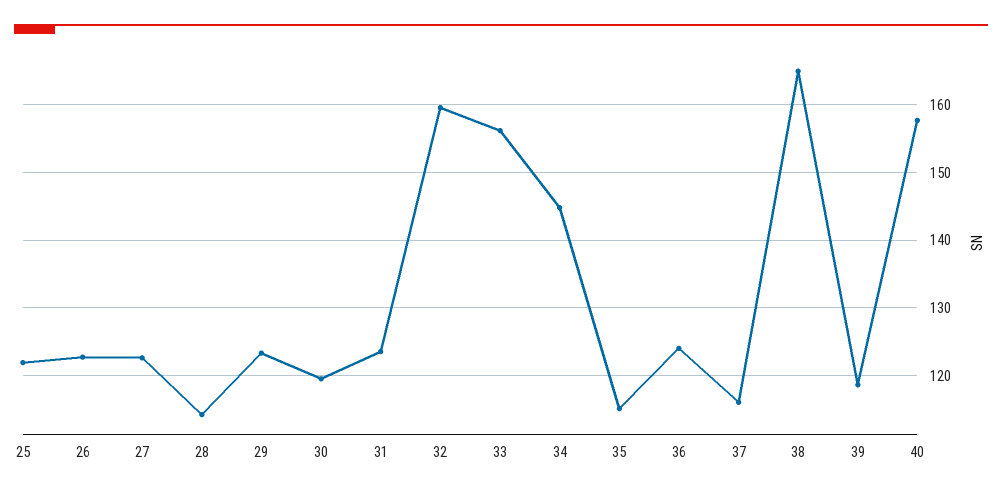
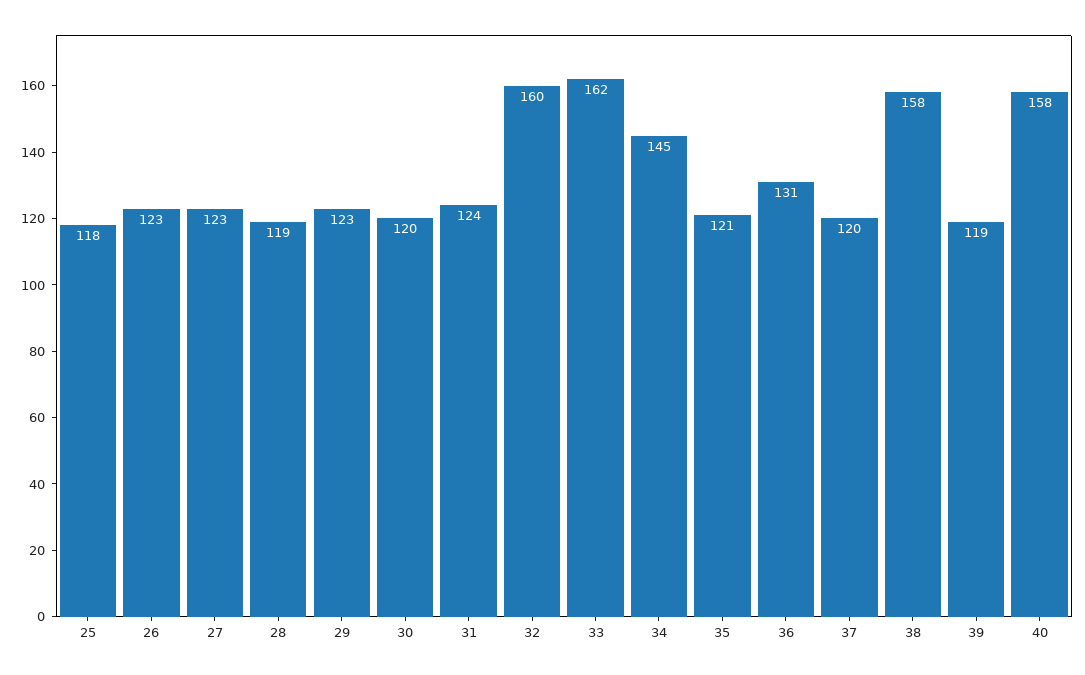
25: 122 -> 118
28: 114 -> 119
33: 156 -> 162
35: 115 -> 121
36: 124 -> 131
37: 116 -> 120
38: 165 -> 158

